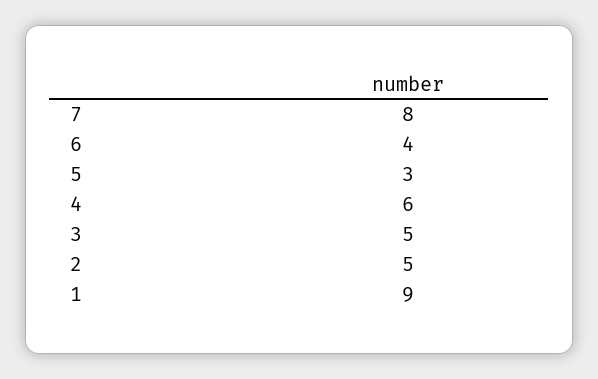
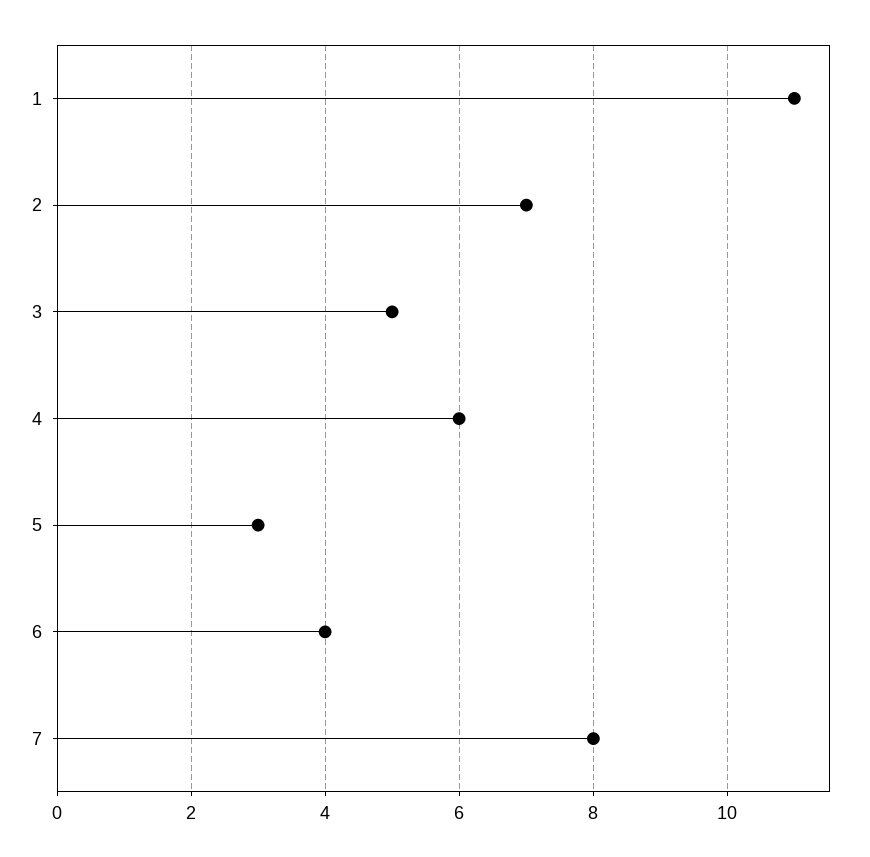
2: 5 -> 7
1: 9 -> 11

